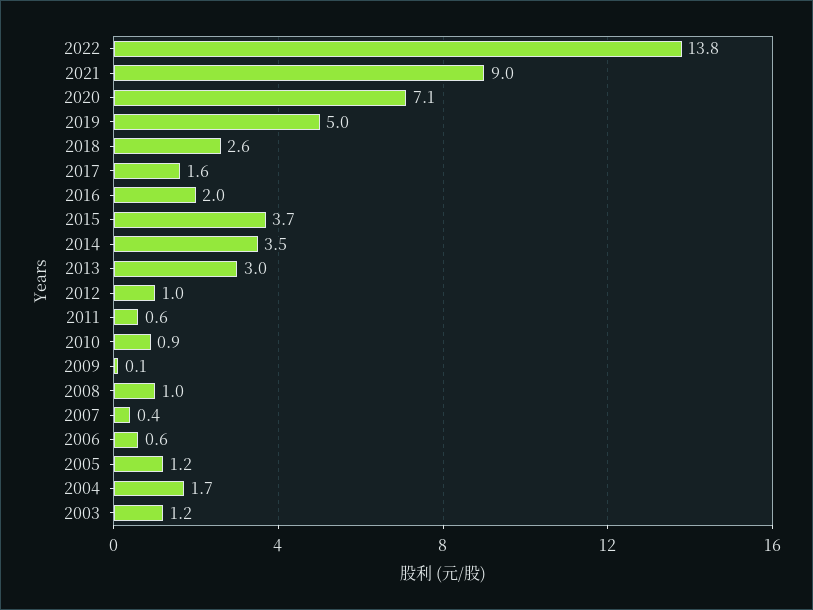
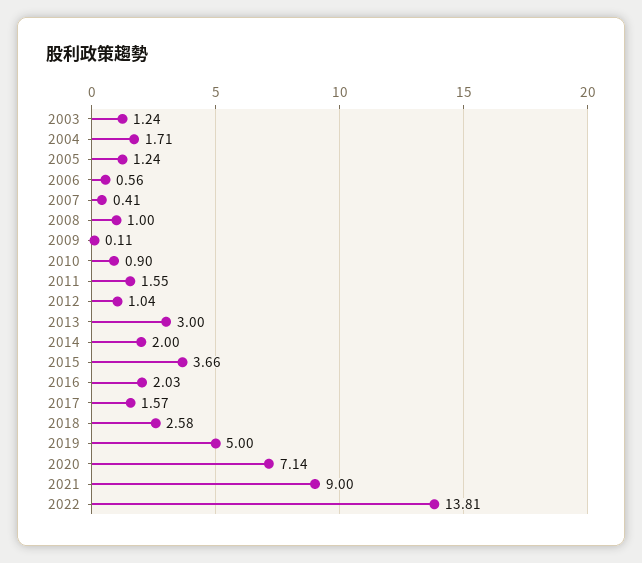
2014: 3.5 -> 2
2011: 0.6 -> 1.55

